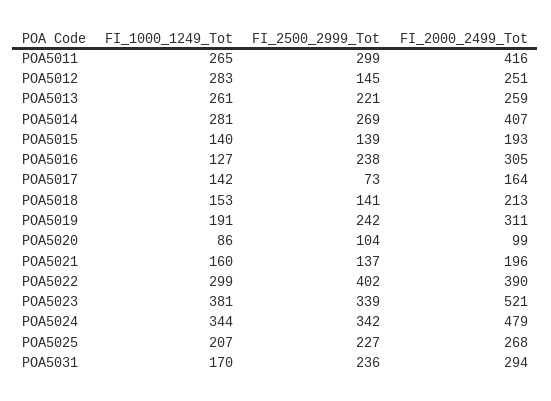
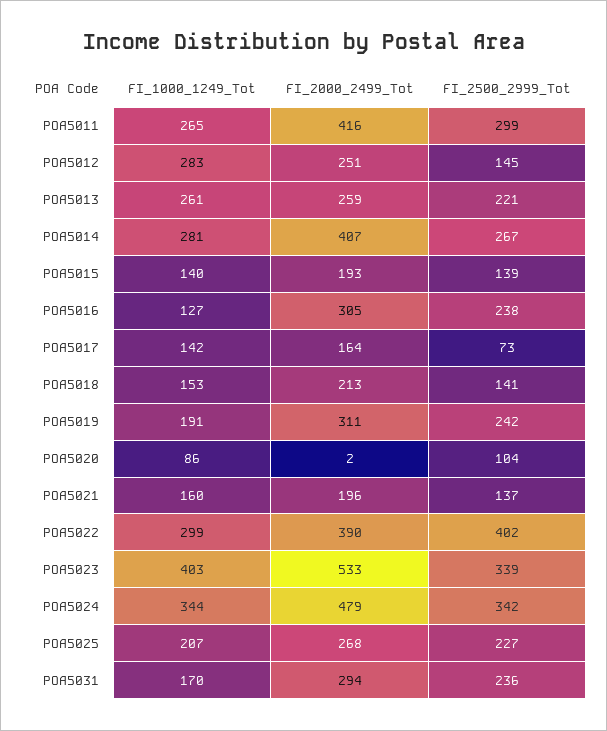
FI_2500_2999_Tot, POA5014: 269 -> 267
FI_2000_2499_Tot, POA5020: 99 -> 2
FI_1000_1249_Tot, POA5023: 381 -> 403
FI_2000_2499_Tot, POA5023: 521 -> 533

